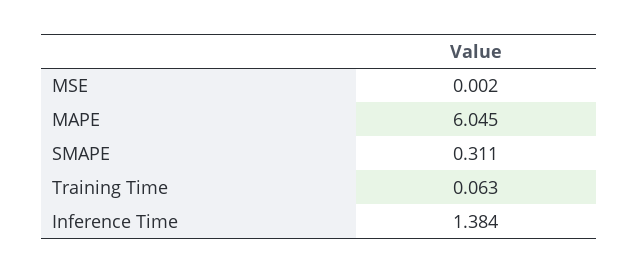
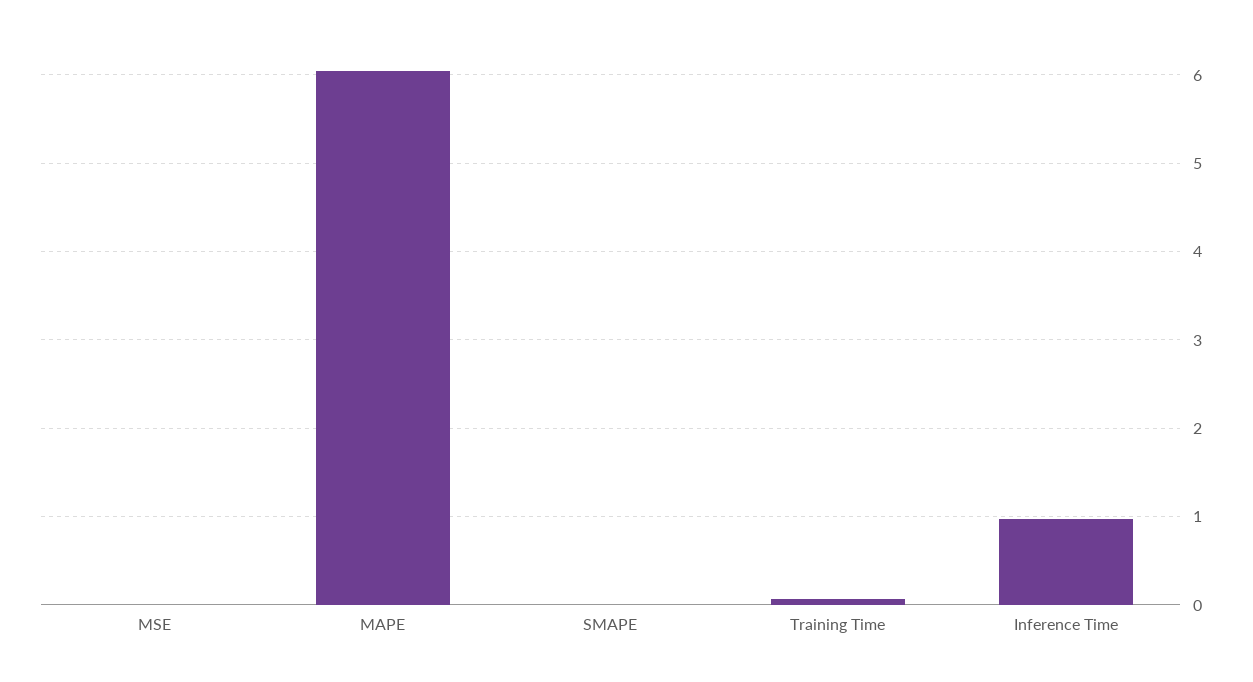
SMAPE: 0.311 -> 0
Inference Time: 1.384 -> 1

